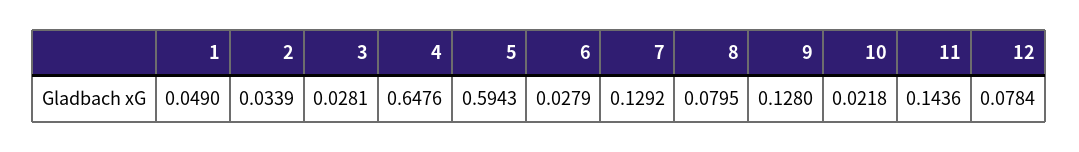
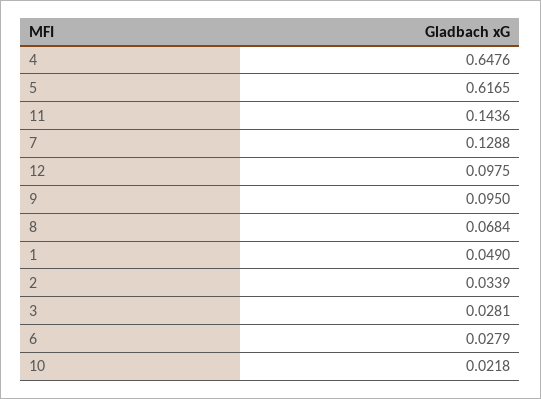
5: 0.5943 -> 0.6165
7: 0.1292 -> 0.1288
8: 0.0795 -> 0.0684
9: 0.128 -> 0.095
12: 0.0784 -> 0.0975

